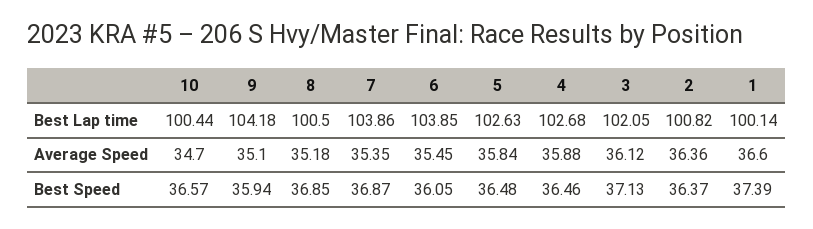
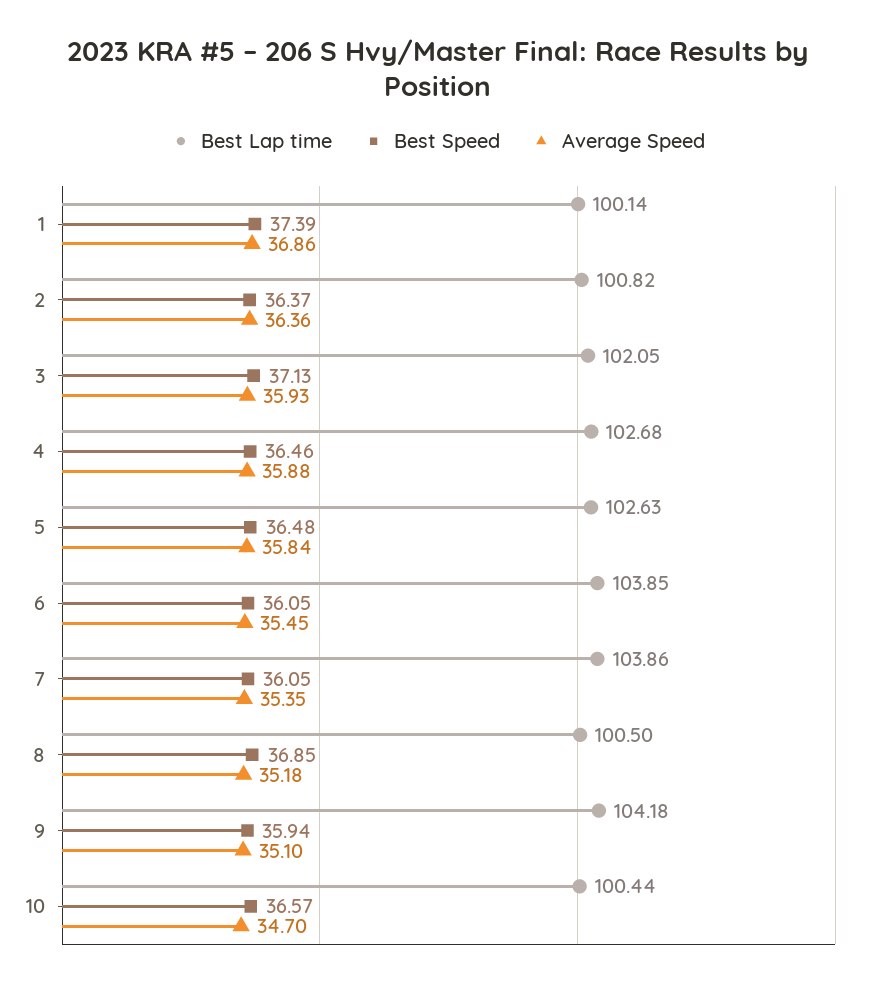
Average Speed, 3: 36.12 -> 35.93
Average Speed, 1: 36.6 -> 36.86
Best Speed, 7: 36.87 -> 36.05

